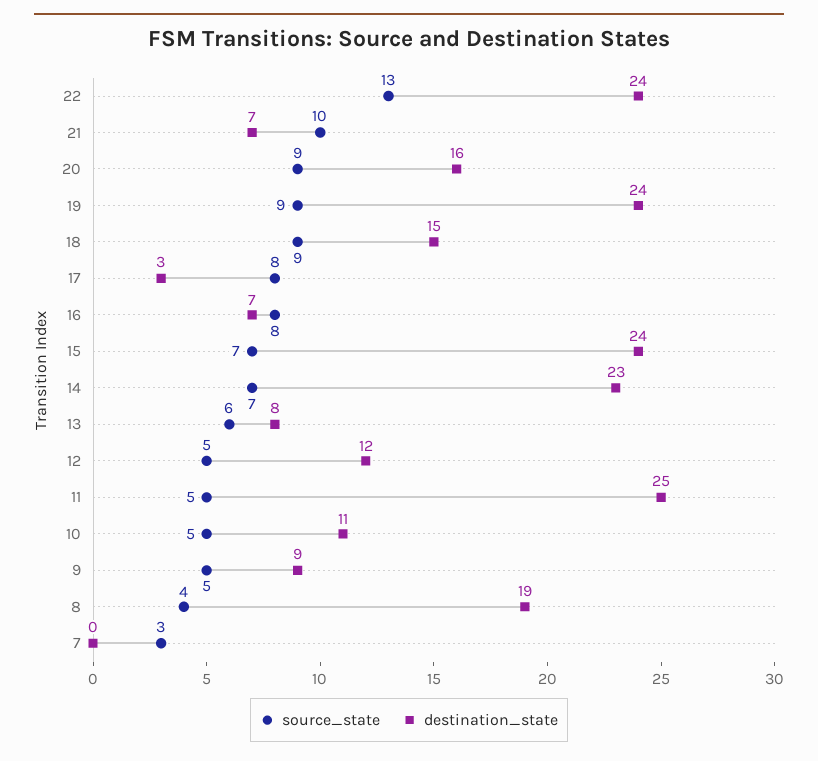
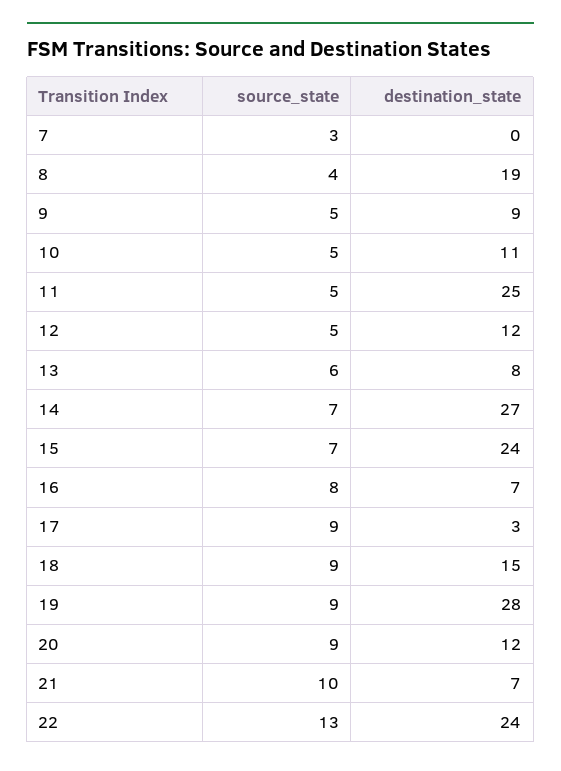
destination_state, 20: 16 -> 12
destination_state, 19: 24 -> 28
source_state, 17: 8 -> 9
destination_state, 14: 23 -> 27

